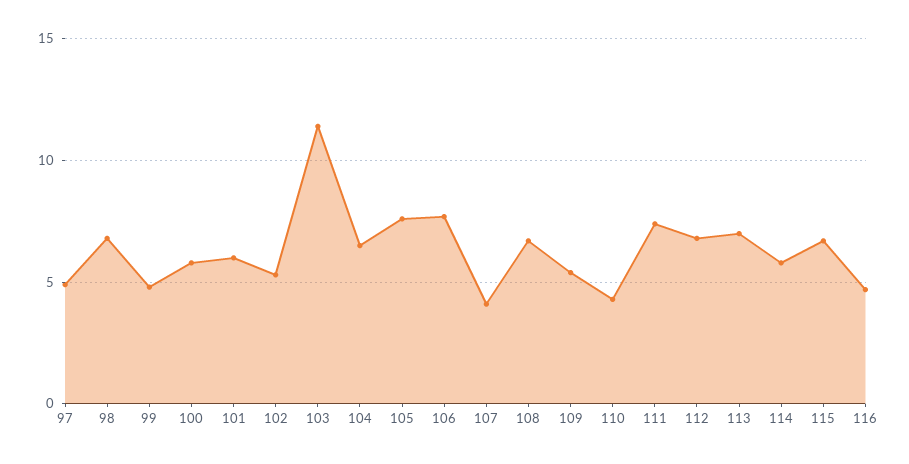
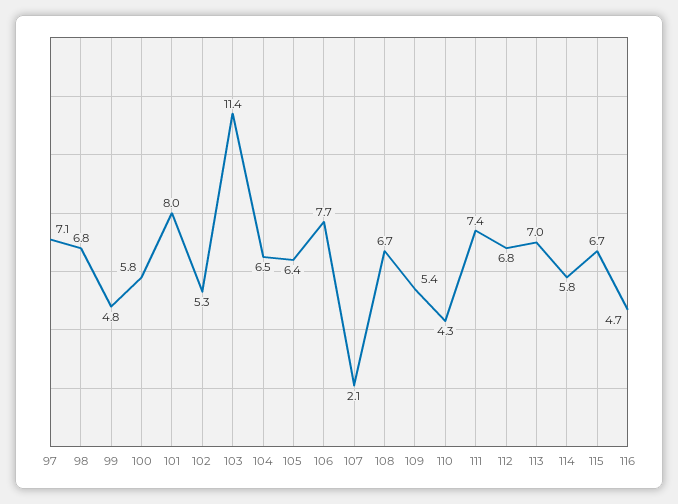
97: 5 -> 7.1
101: 6 -> 8
105: 7.5 -> 6.4
107: 4 -> 2.1

